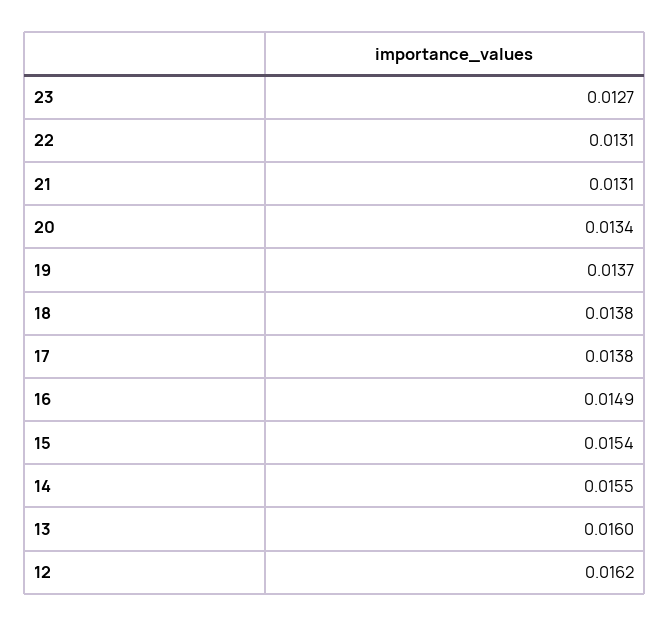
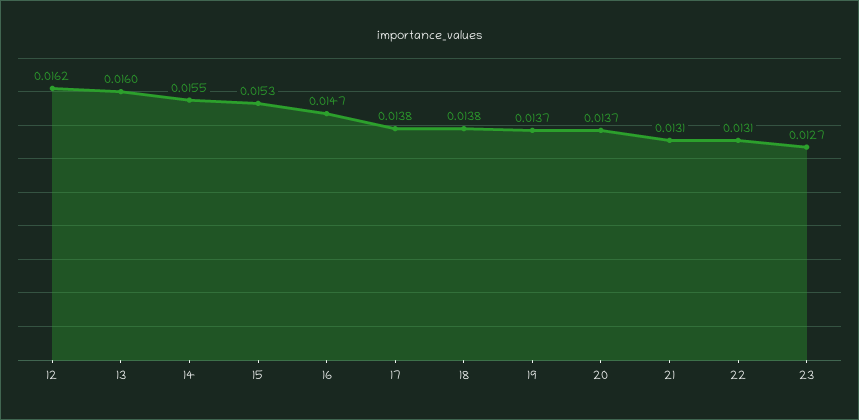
20: 0.0134 -> 0.0137
16: 0.0149 -> 0.0147
15: 0.0154 -> 0.0153

